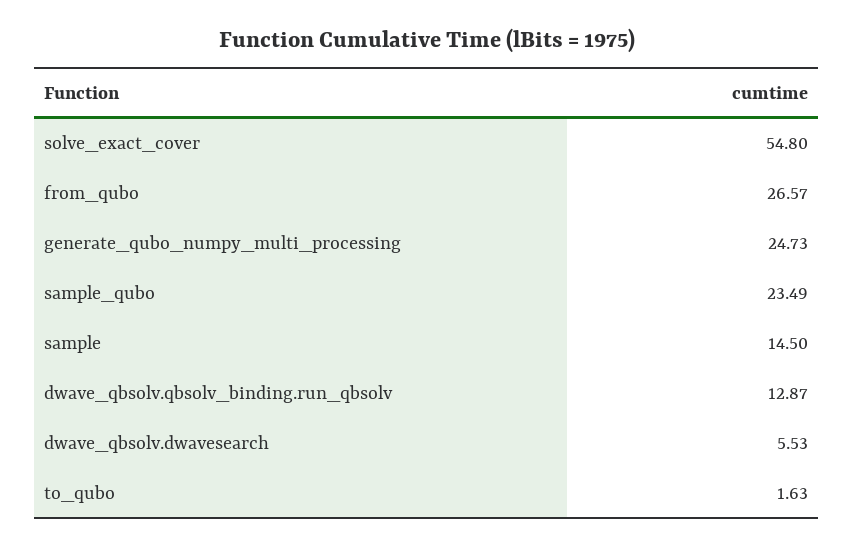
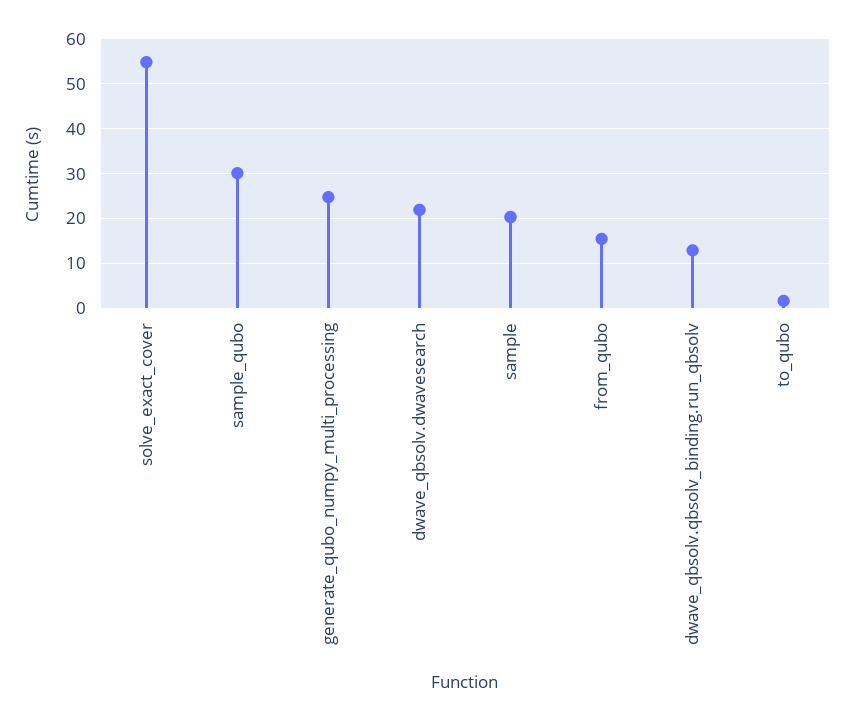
from_qubo: 26.57 -> 16
sample_qubo: 23.49 -> 30
sample: 14.5 -> 20
dwave_qbsolv.dwavesearch: 5.53 -> 22

